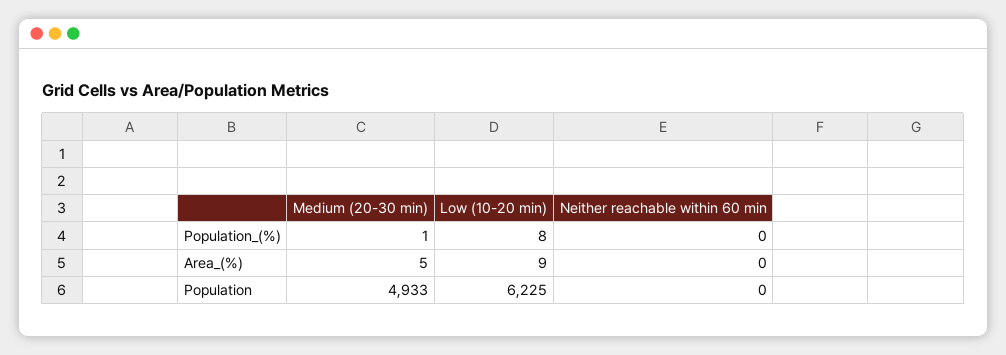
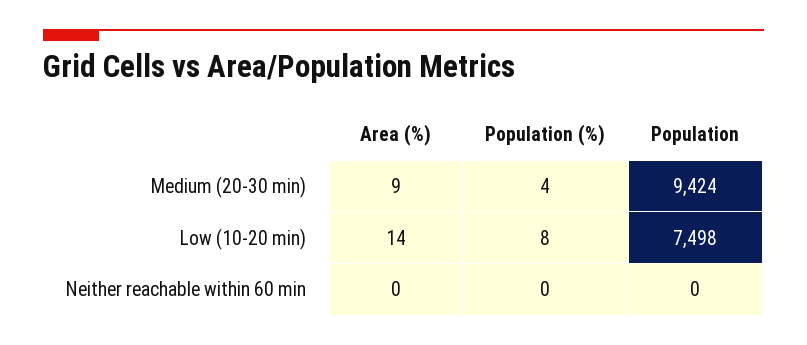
Medium (20-30 min), Population_(%): 1 -> 4
Medium (20-30 min), Area_(%): 5 -> 9
Low (10-20 min), Area_(%): 9 -> 14
Medium (20-30 min), Population: 4933 -> 9424
Low (10-20 min), Population: 6225 -> 7498

